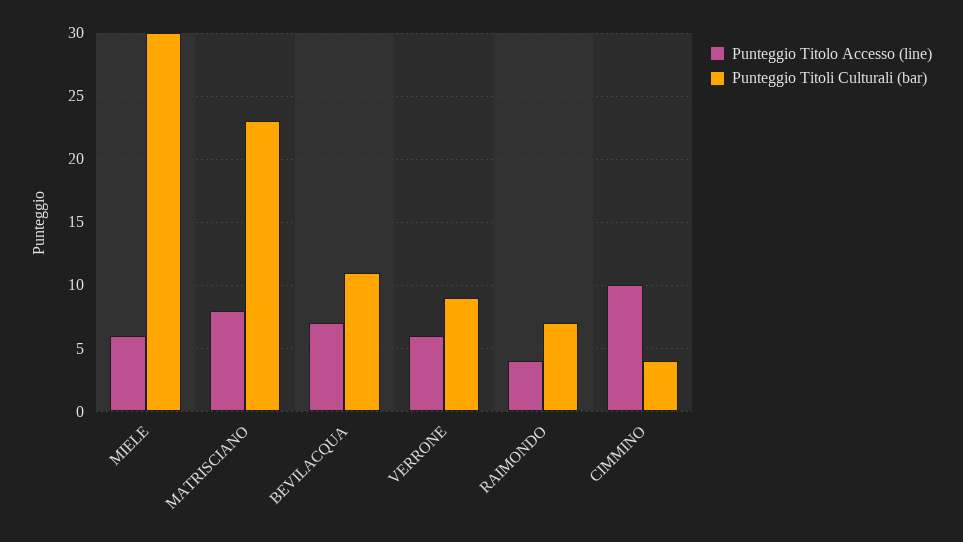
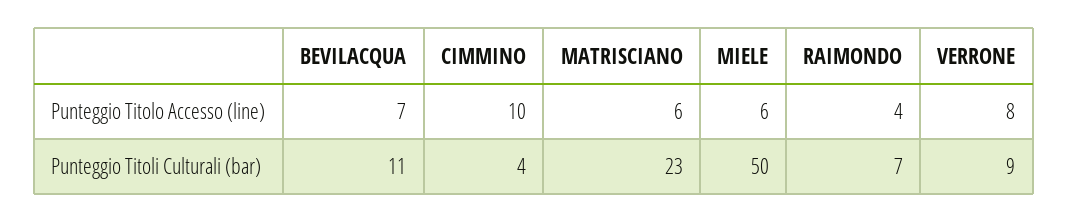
Punteggio Titoli Culturali (bar), MIELE: 30 -> 50
Punteggio Titolo Accesso (line), MATRISCIANO: 8 -> 6
Punteggio Titolo Accesso (line), VERRONE: 6 -> 8

